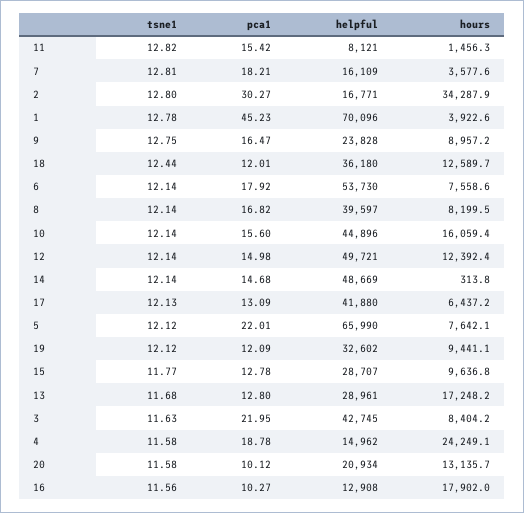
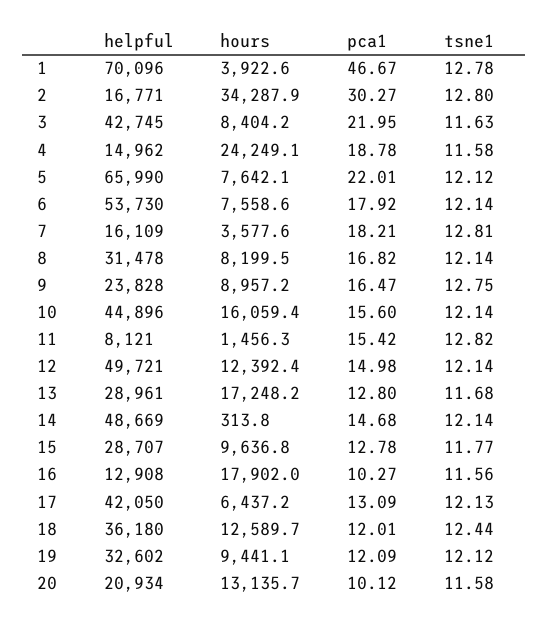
pca1, 1: 45.23 -> 46.67
helpful, 8: 39597 -> 31478
helpful, 17: 41880 -> 42050

